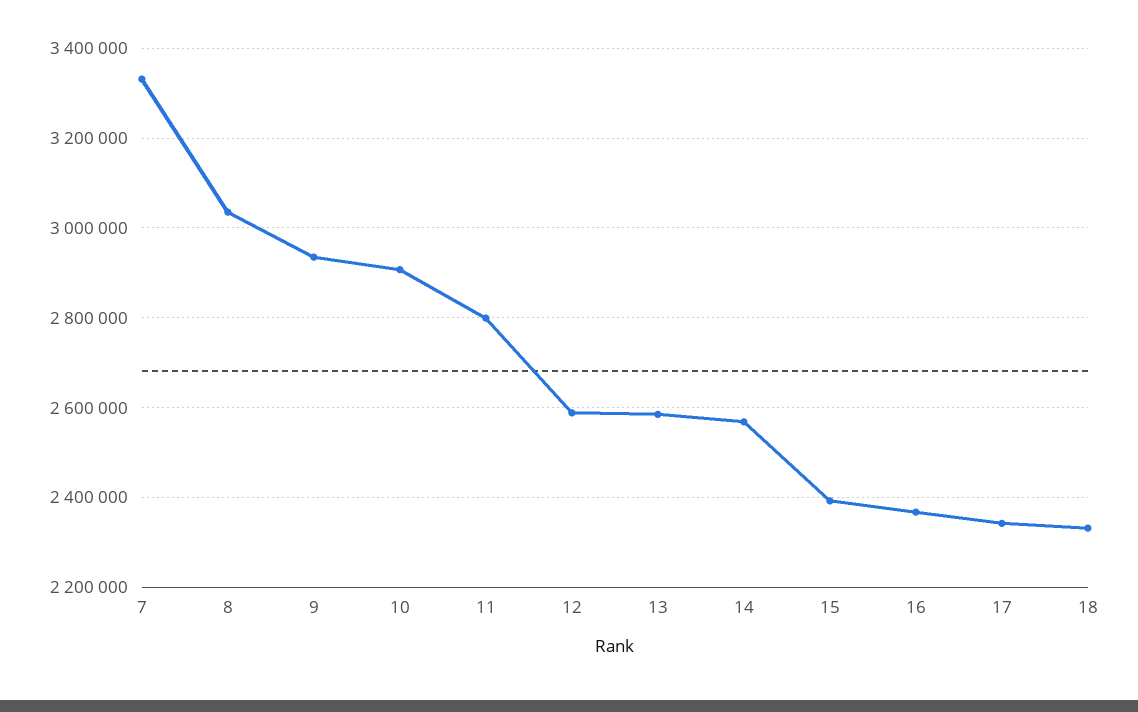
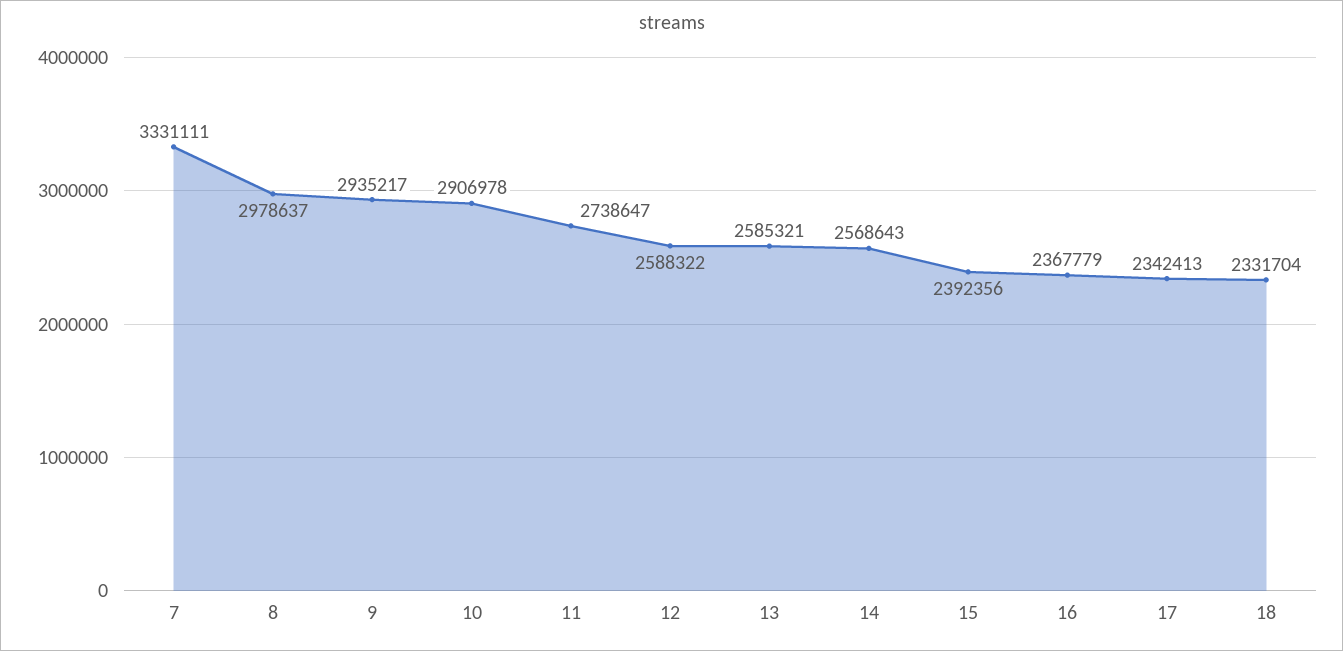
8: 3040000 -> 2978637
11: 2800000 -> 2738647

